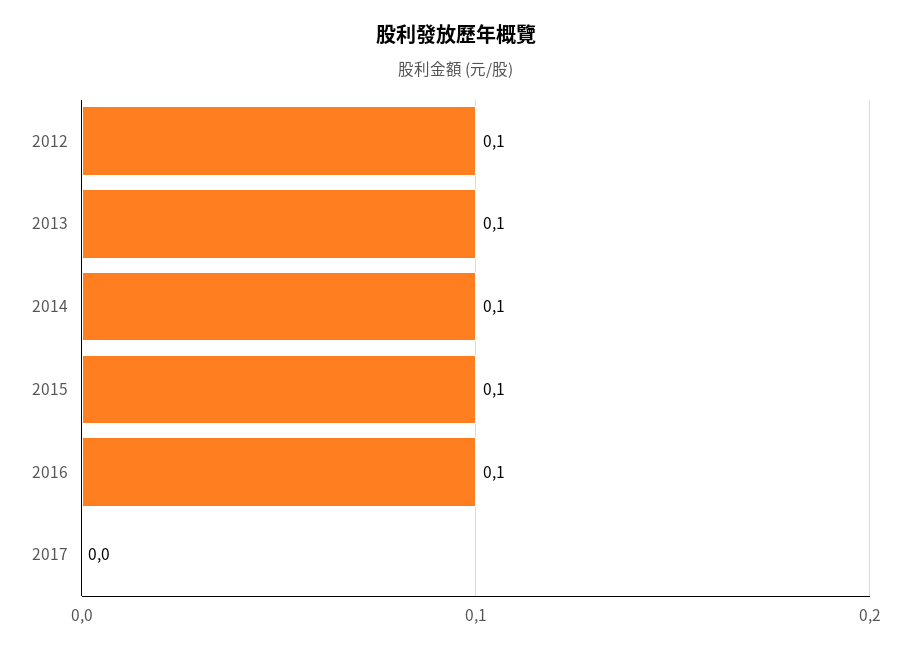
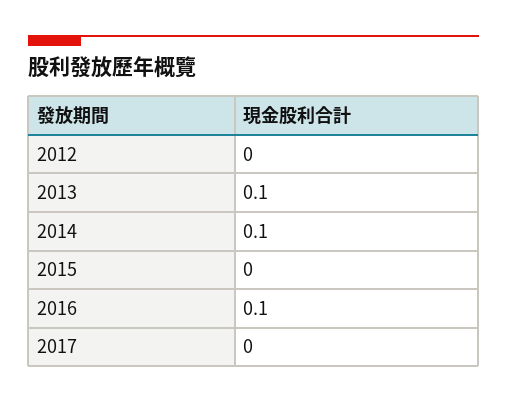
2012: 0.1 -> 0
2015: 0.1 -> 0

